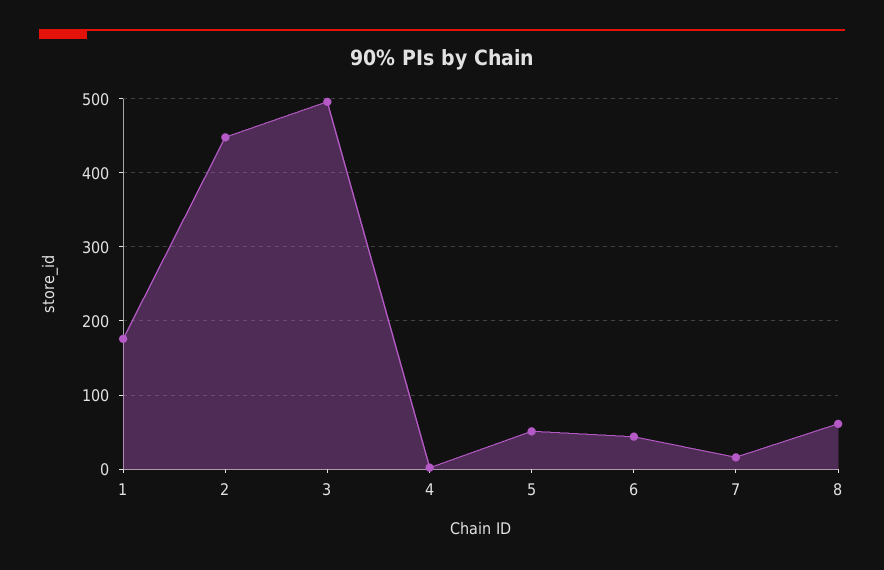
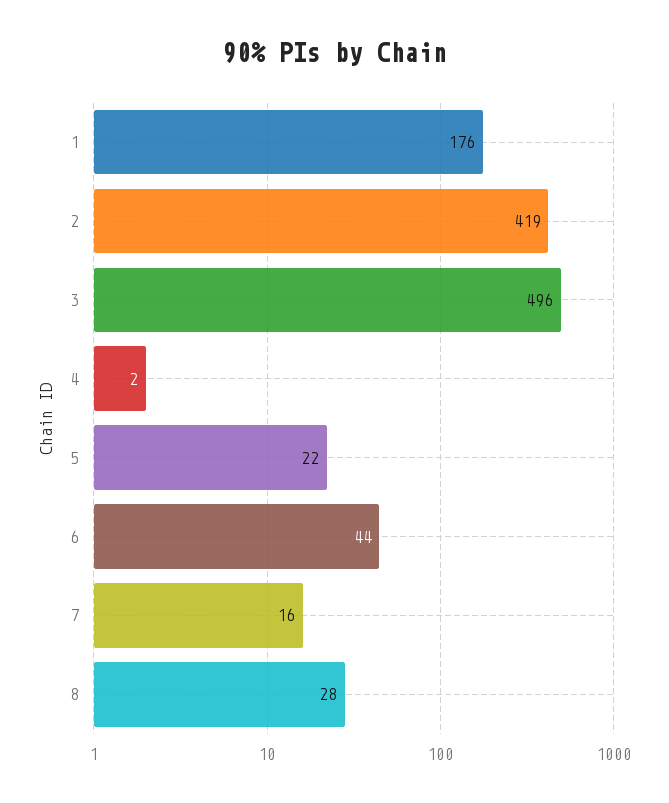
2: 450 -> 419
5: 50 -> 22
8: 60 -> 28

